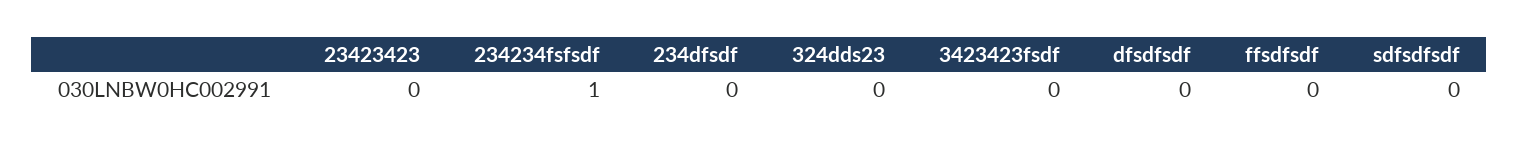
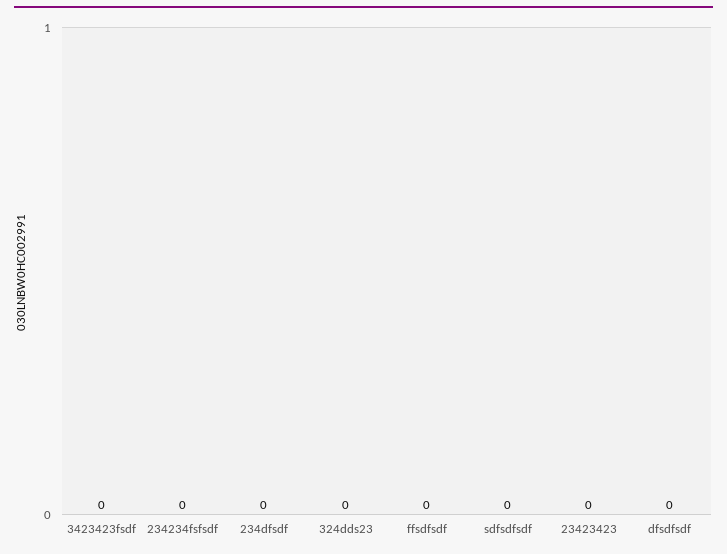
234234fsfsdf: 1 -> 0

